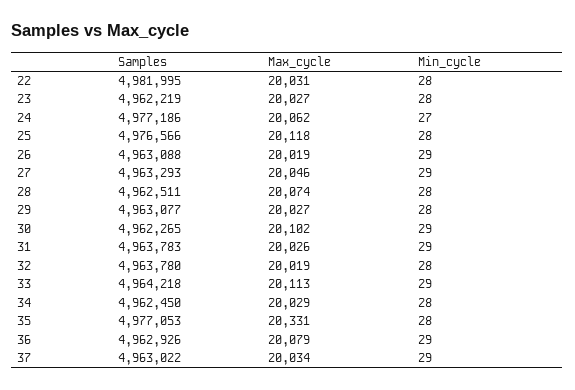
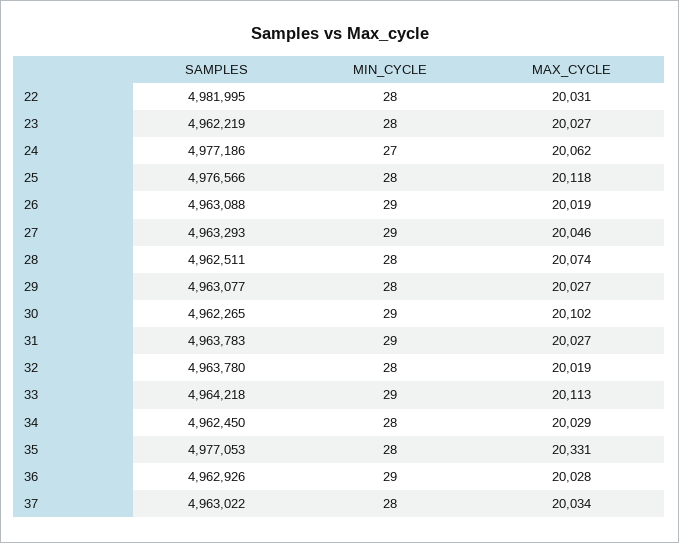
Max_cycle, 31: 20026 -> 20027
Max_cycle, 36: 20079 -> 20028
Min_cycle, 37: 29 -> 28

